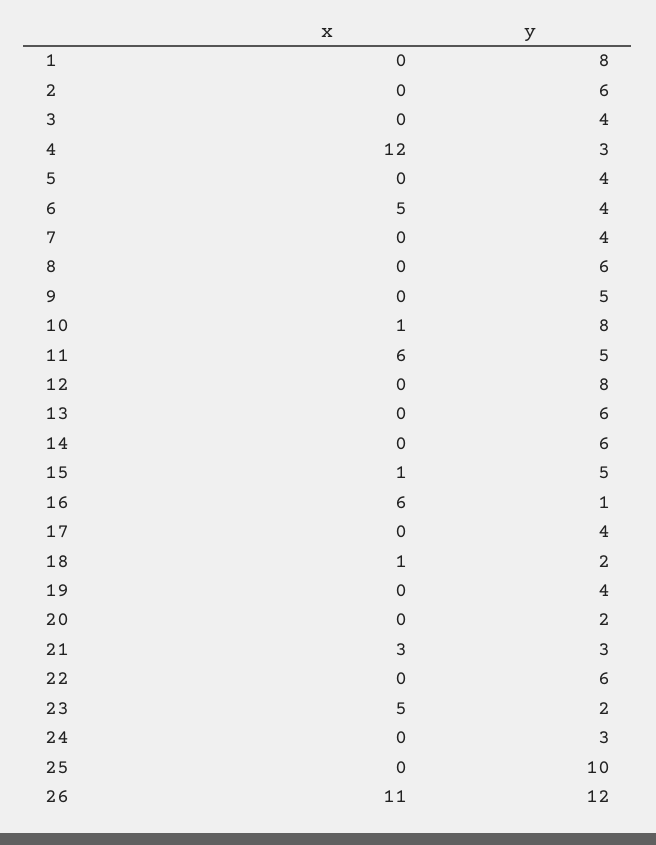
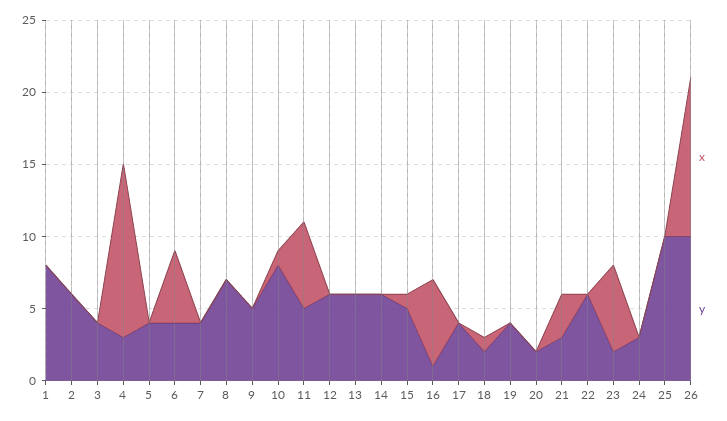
y, 8: 6 -> 7
y, 12: 8 -> 6
x, 23: 5 -> 6
y, 26: 12 -> 10

